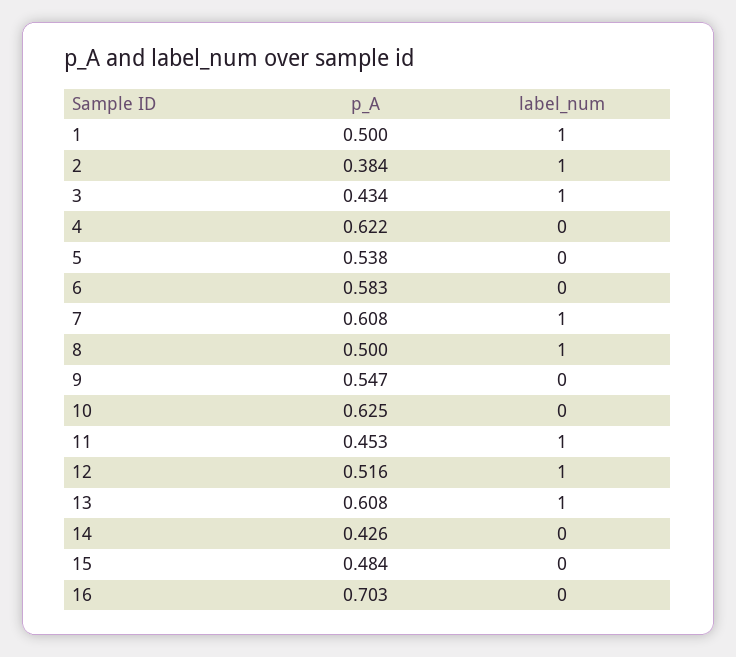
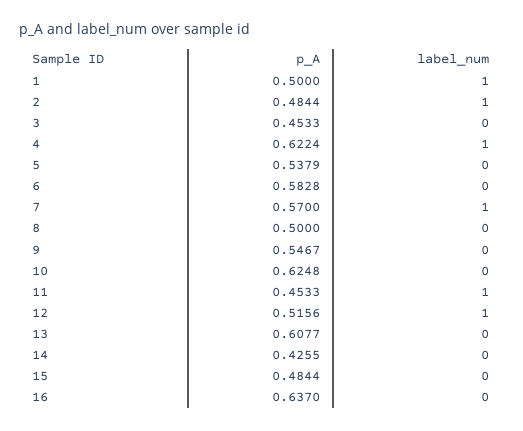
p_A, 2: 0.384 -> 0.4844
p_A, 3: 0.434 -> 0.4533
label_num, 3: 1 -> 0
label_num, 4: 0 -> 1
p_A, 7: 0.608 -> 0.57
label_num, 8: 1 -> 0
label_num, 13: 1 -> 0
p_A, 16: 0.703 -> 0.637

